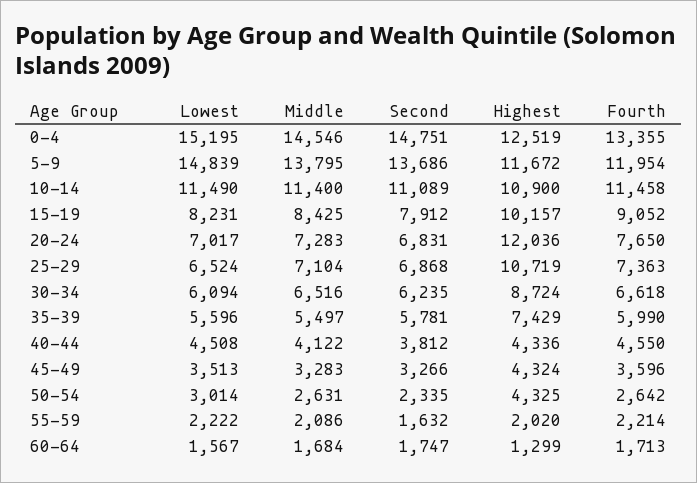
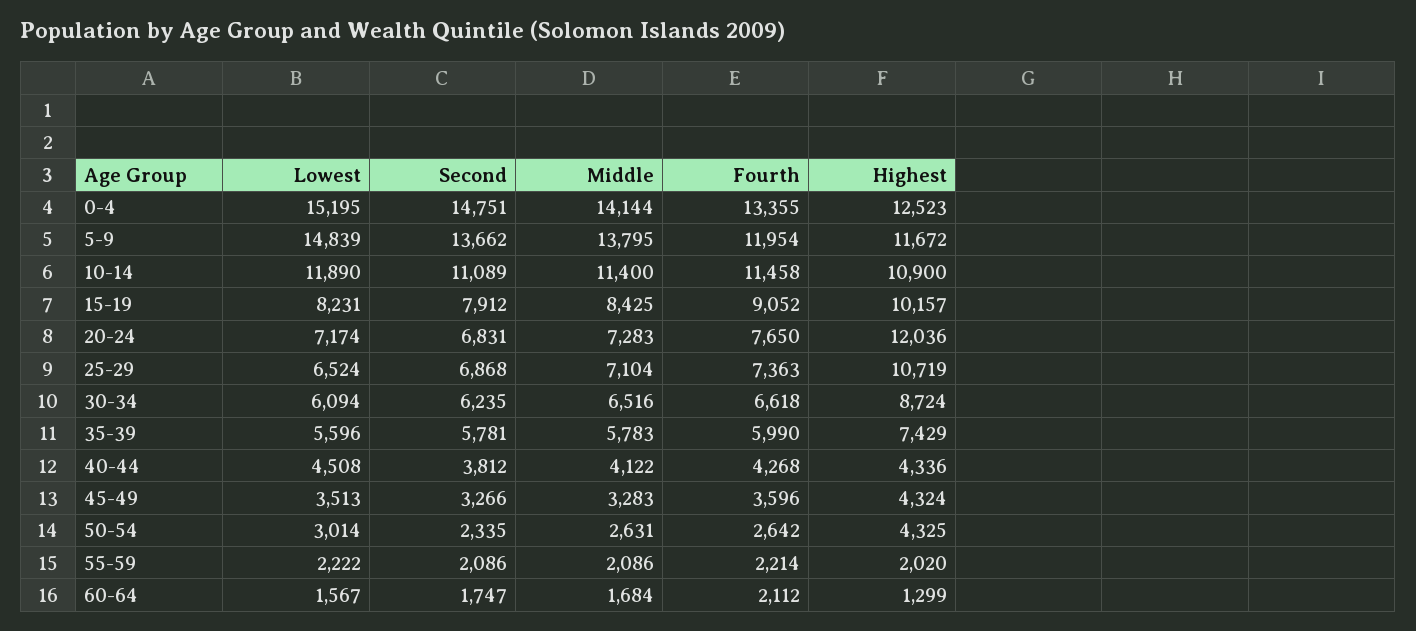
Middle, 0-4: 14546 -> 14144
Highest, 0-4: 12519 -> 12523
Second, 5-9: 13686 -> 13662
Lowest, 10-14: 11490 -> 11890
Lowest, 20-24: 7017 -> 7174
Middle, 35-39: 5497 -> 5783
Fourth, 40-44: 4550 -> 4268
Second, 55-59: 1632 -> 2086
Fourth, 60-64: 1713 -> 2112

